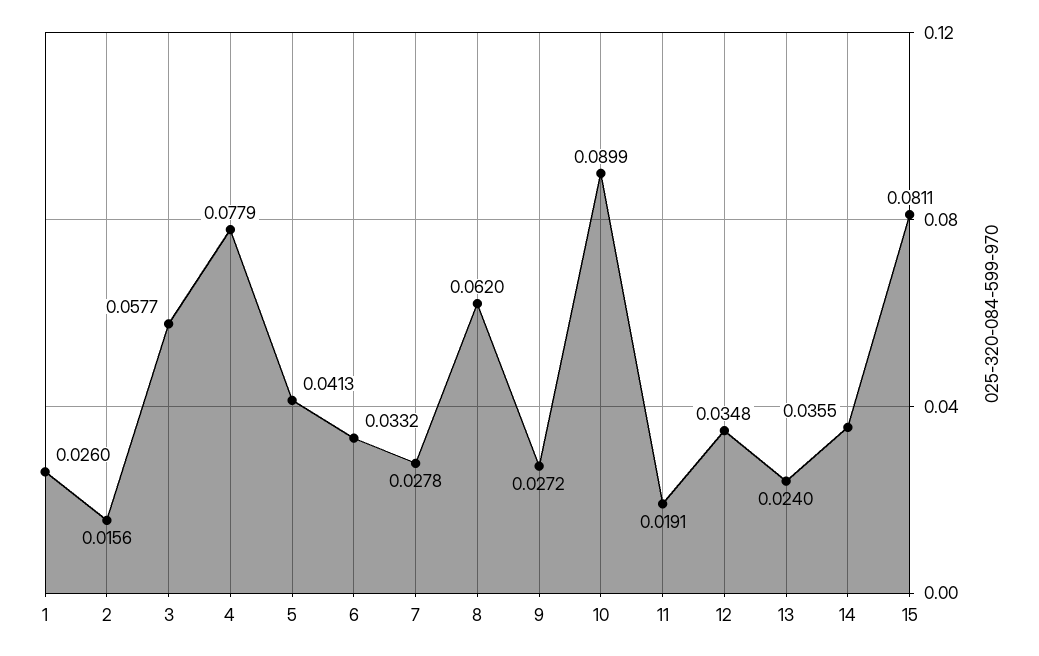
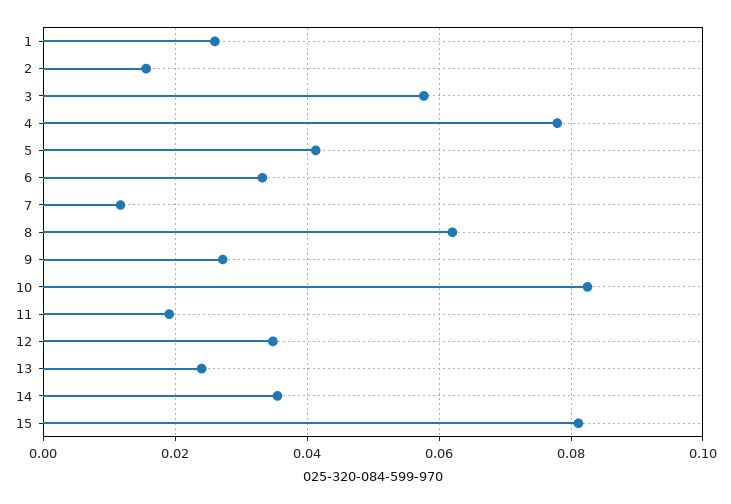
7: 0.0278 -> 0.012
10: 0.0899 -> 0.082

